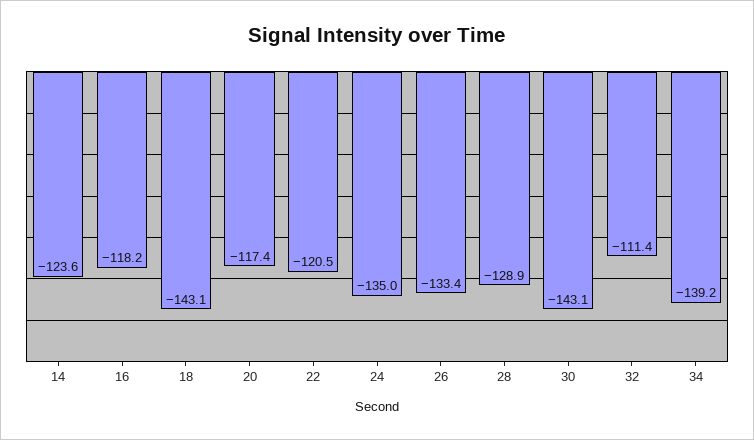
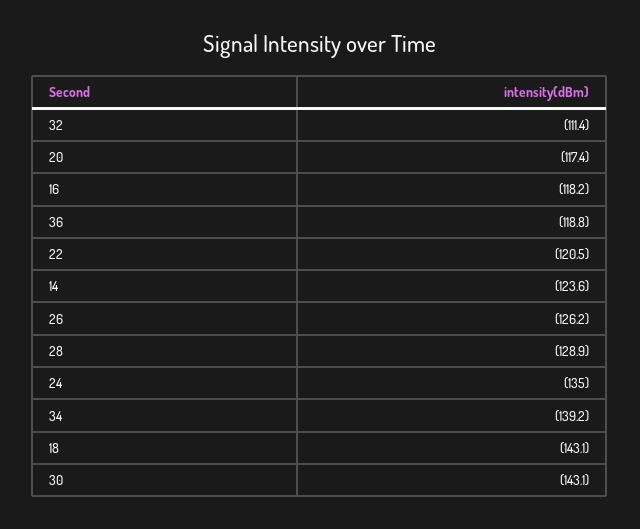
26: -133.4 -> -126.2
36: none -> -118.8

